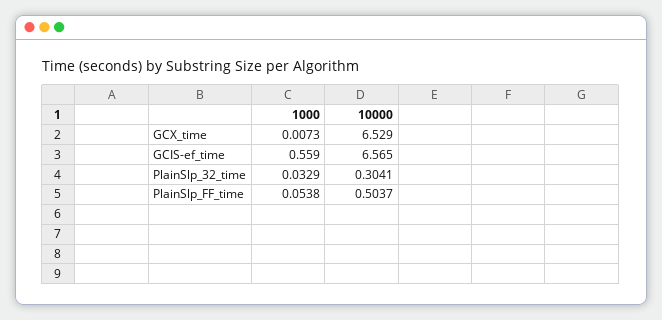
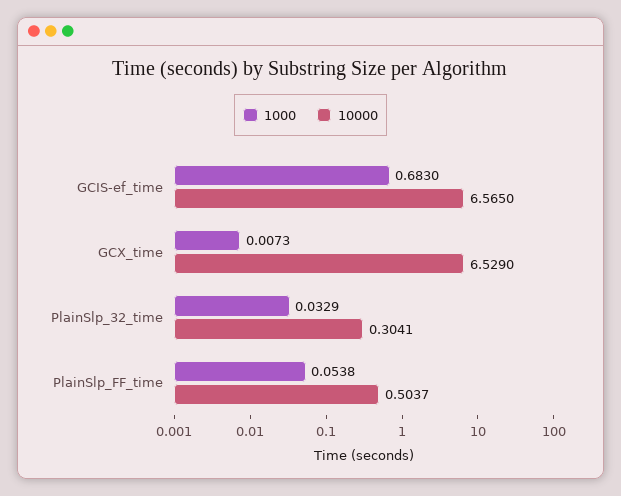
1000, GCIS-ef_time: 0.559 -> 0.683

